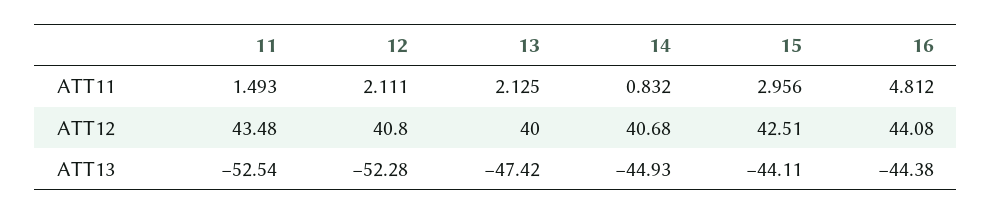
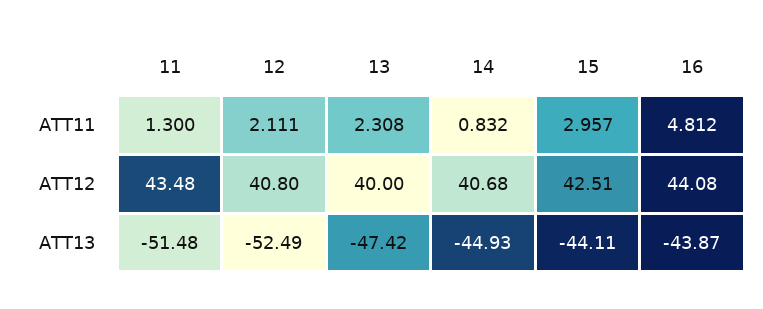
11, ATT11: 1.493 -> 1.3
13, ATT11: 2.125 -> 2.308
15, ATT11: 2.956 -> 2.957
11, ATT13: -52.54 -> -51.48
12, ATT13: -52.28 -> -52.49
16, ATT13: -44.38 -> -43.87

